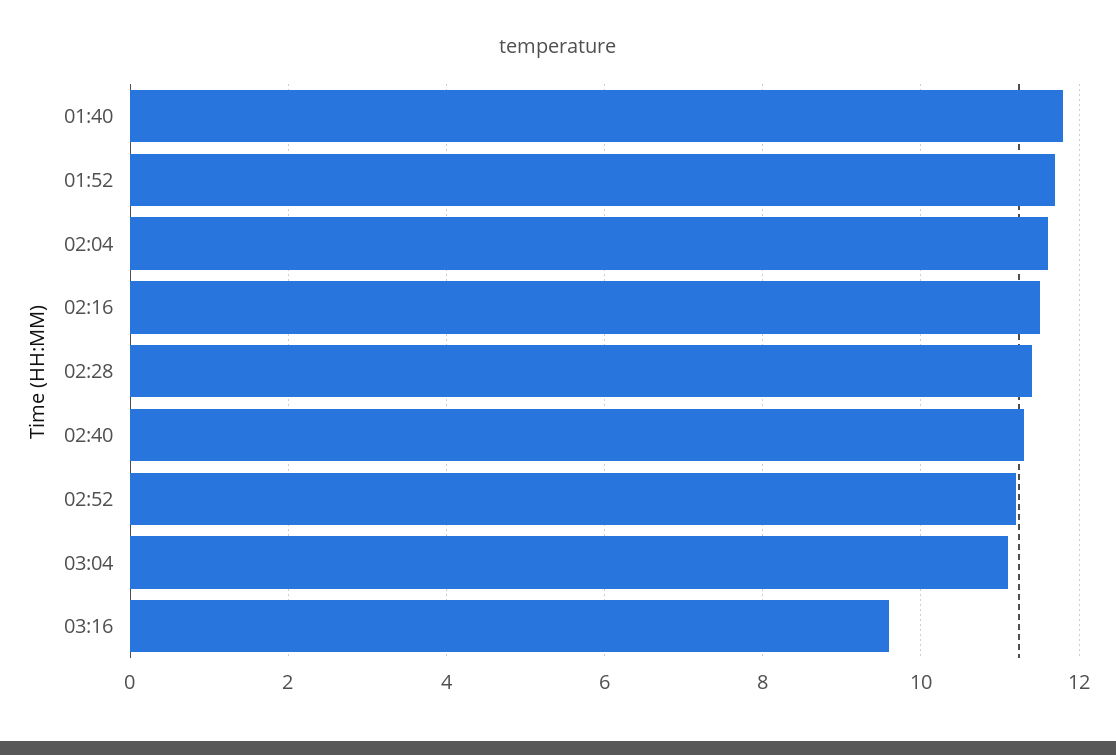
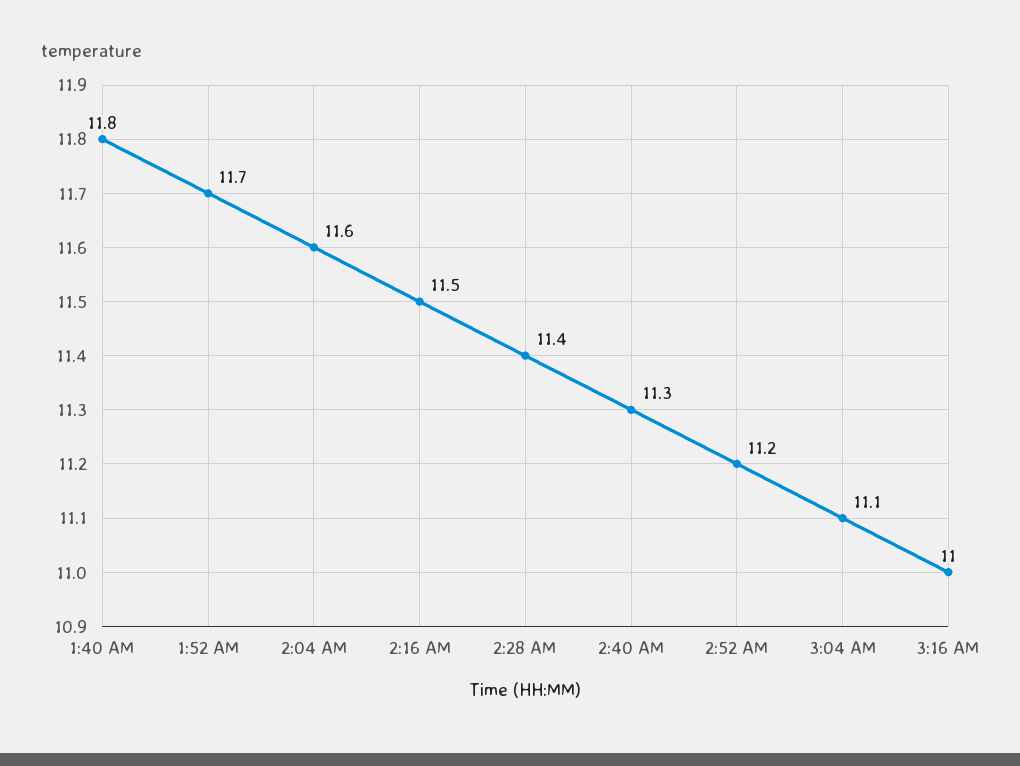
03:16: 9.5 -> 11

